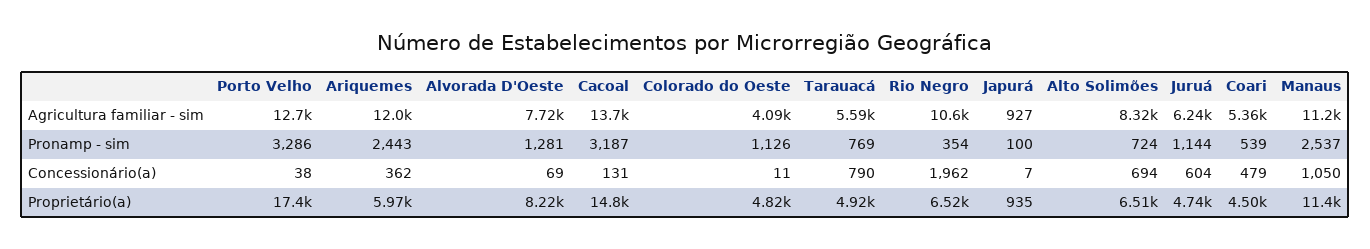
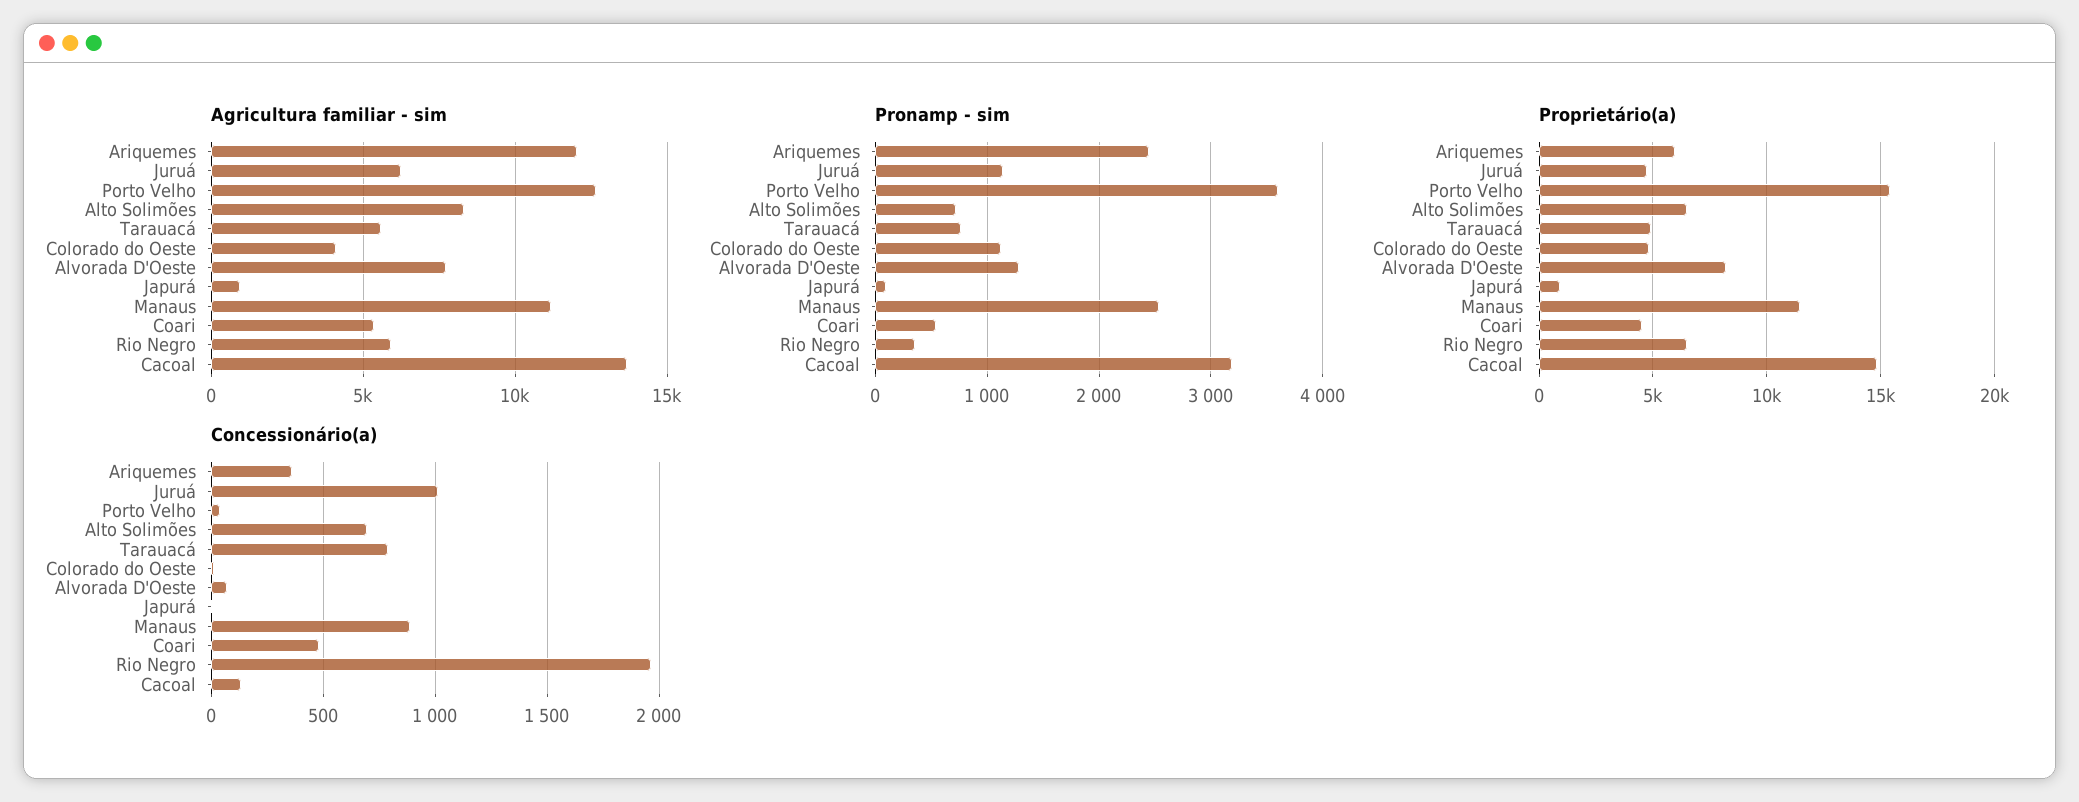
Agricultura familiar - sim, Rio Negro: 10600 -> 6000
Pronamp - sim, Porto Velho: 3286 -> 3600
Concessionário(a), Juruá: 604 -> 1000
Concessionário(a), Manaus: 1050 -> 900
Proprietário(a), Porto Velho: 17400 -> 15500

